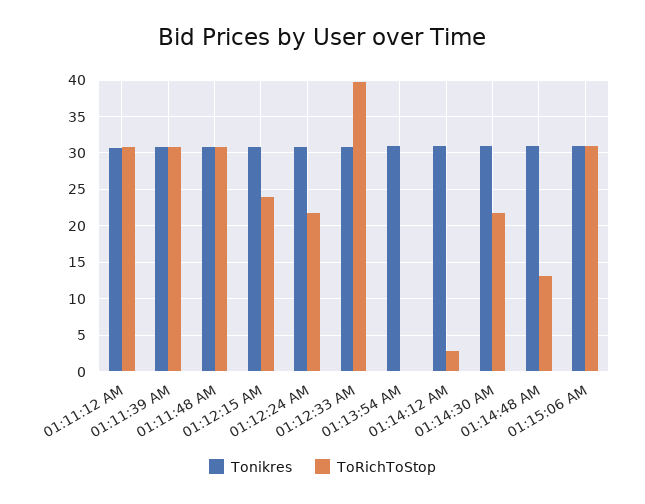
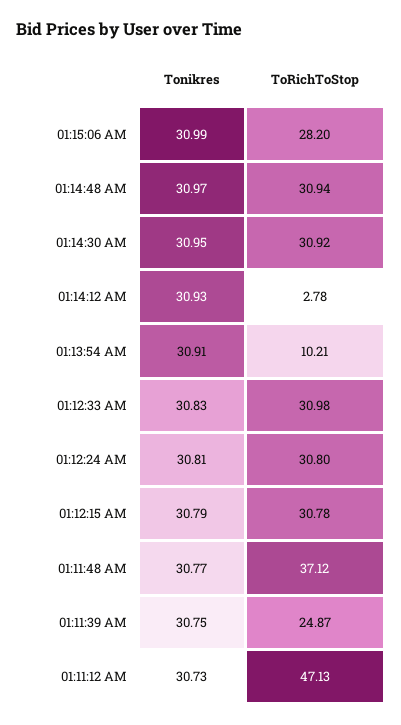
ToRichToStop, 01:11:12 AM: 31 -> 47.13
ToRichToStop, 01:11:39 AM: 31 -> 24.87
ToRichToStop, 01:11:48 AM: 31 -> 37.12
ToRichToStop, 01:12:15 AM: 24 -> 30.78
ToRichToStop, 01:12:24 AM: 22 -> 30.8
ToRichToStop, 01:12:33 AM: 40 -> 30.98
ToRichToStop, 01:13:54 AM: 0 -> 10.21
ToRichToStop, 01:14:30 AM: 22 -> 30.92
ToRichToStop, 01:14:48 AM: 13 -> 30.94
ToRichToStop, 01:15:06 AM: 31 -> 28.2

